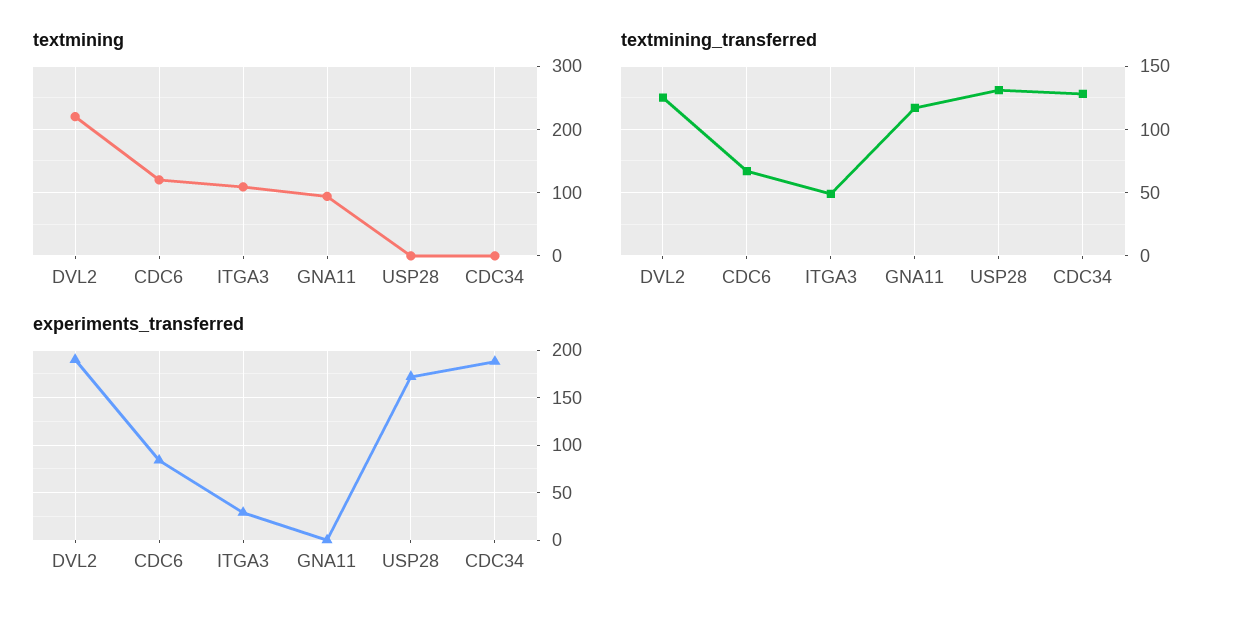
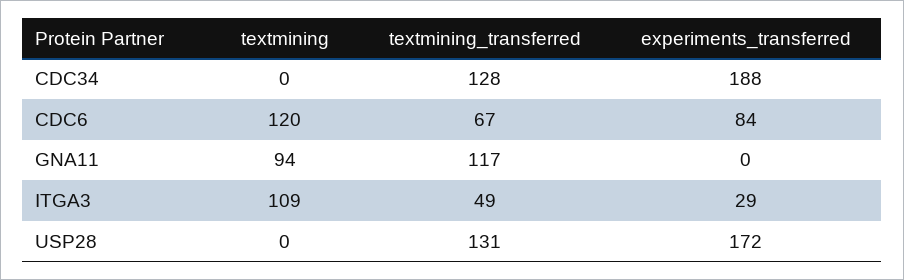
textmining, DVL2: 220 -> none
textmining_transferred, DVL2: 125 -> none
experiments_transferred, DVL2: 190 -> none

